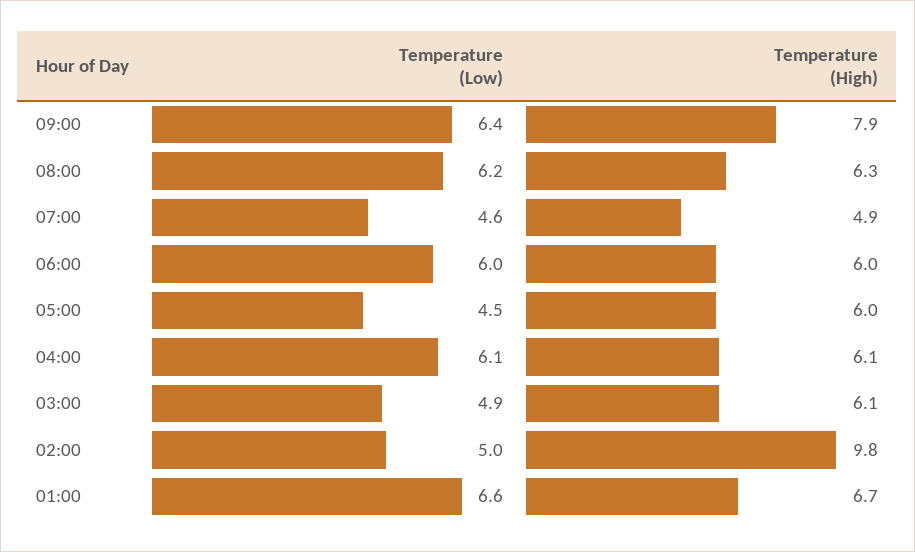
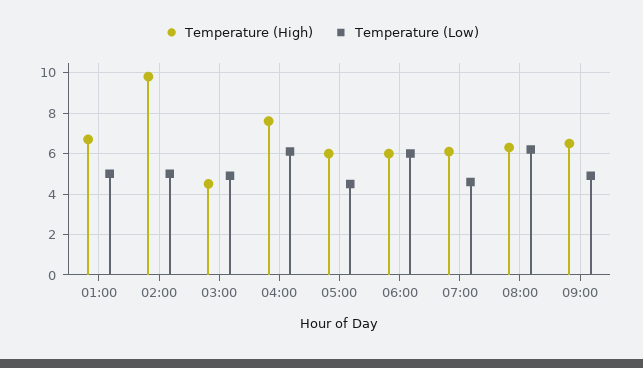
Temperature (Low), 09:00: 6.4 -> 5
Temperature (High), 09:00: 7.9 -> 6.5
Temperature (High), 07:00: 4.9 -> 6
Temperature (High), 04:00: 6.1 -> 7.5
Temperature (High), 03:00: 6.1 -> 4.5
Temperature (Low), 01:00: 6.6 -> 5

